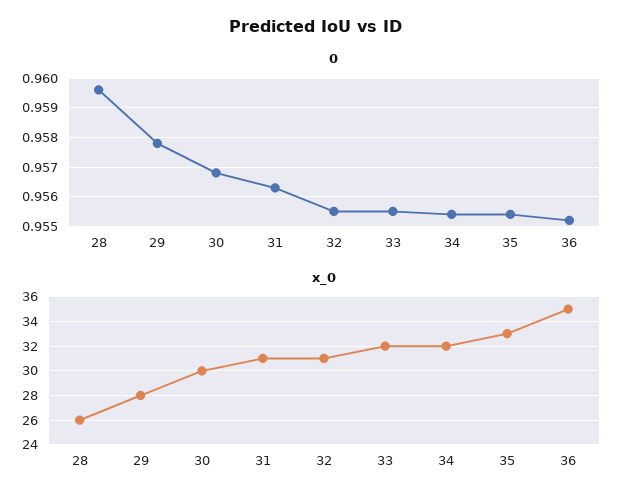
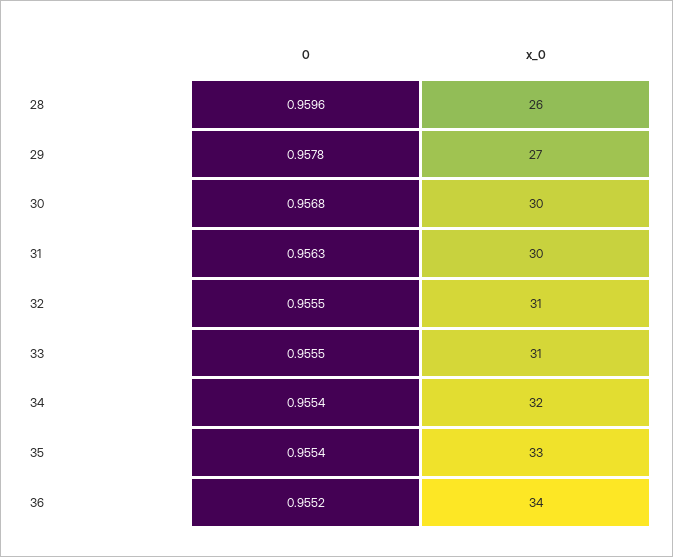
x_0, 29: 28 -> 27
x_0, 31: 31 -> 30
x_0, 33: 32 -> 31
x_0, 36: 35 -> 34

